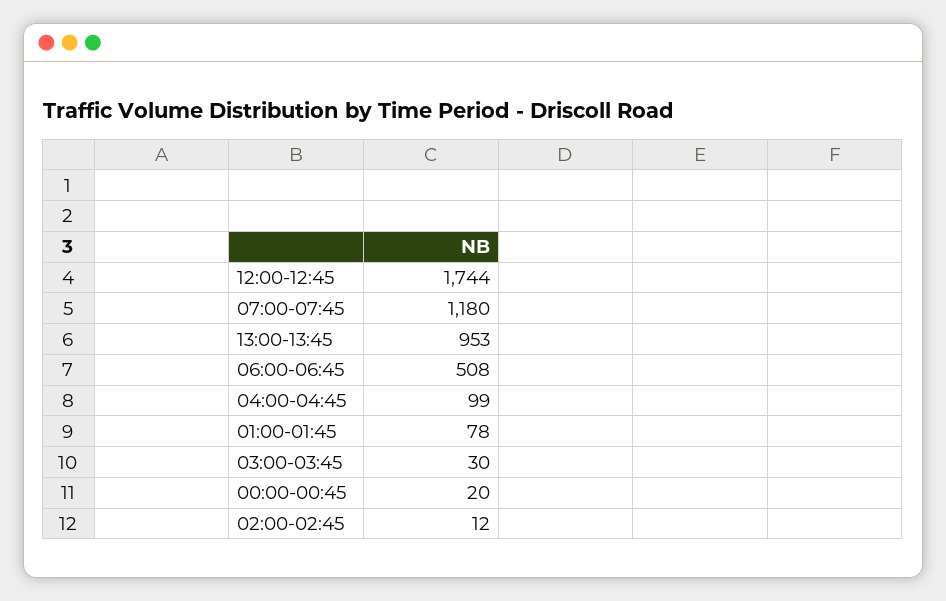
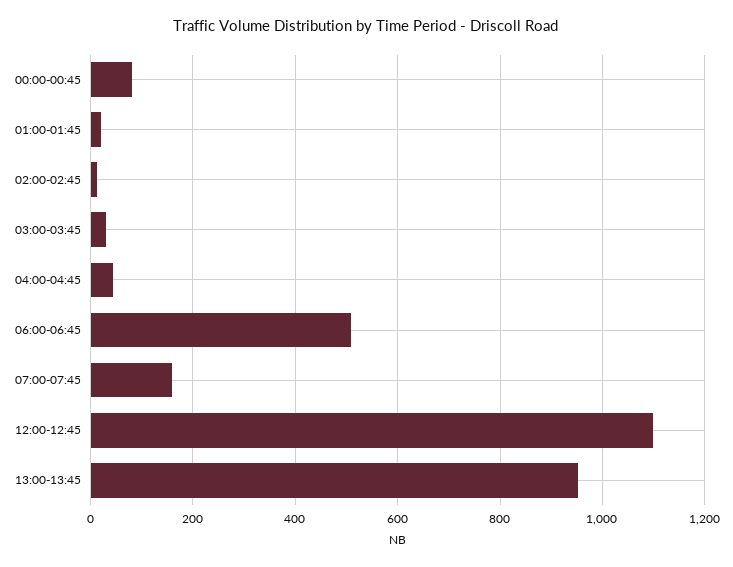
12:00-12:45: 1744 -> 1100
07:00-07:45: 1180 -> 160
04:00-04:45: 99 -> 40
01:00-01:45: 78 -> 20
00:00-00:45: 20 -> 80

